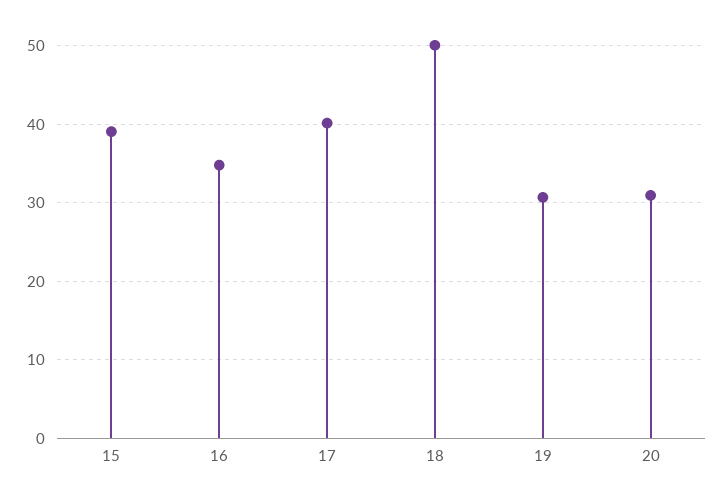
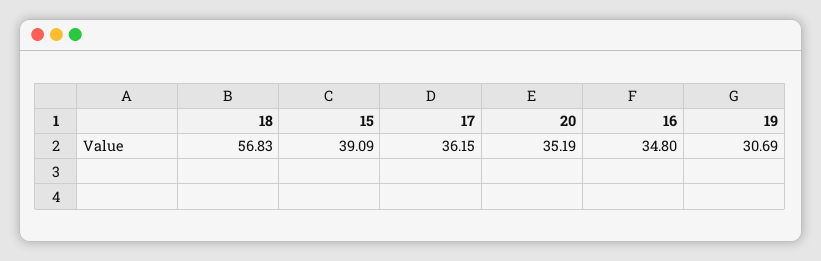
17: 40 -> 36.15
18: 50 -> 56.83
20: 31 -> 35.19

